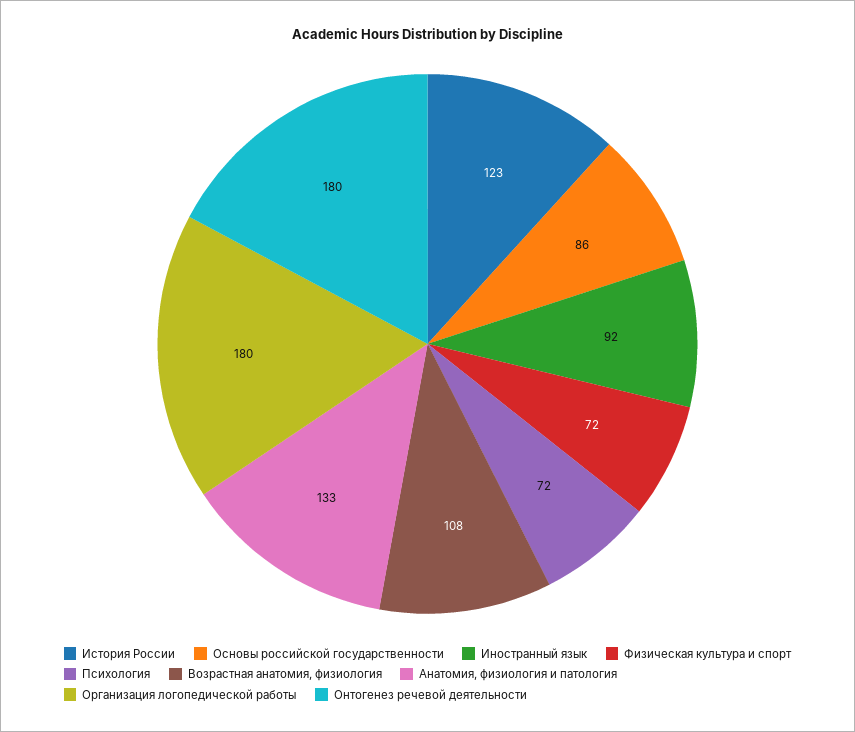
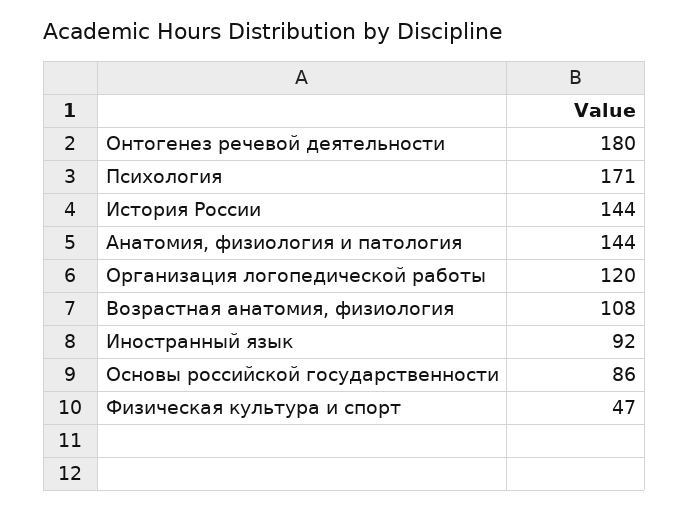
История России: 123 -> 144
Физическая культура и спорт: 72 -> 47
Психология: 72 -> 171
Анатомия, физиология и патология: 133 -> 144
Организация логопедической работы: 180 -> 120

